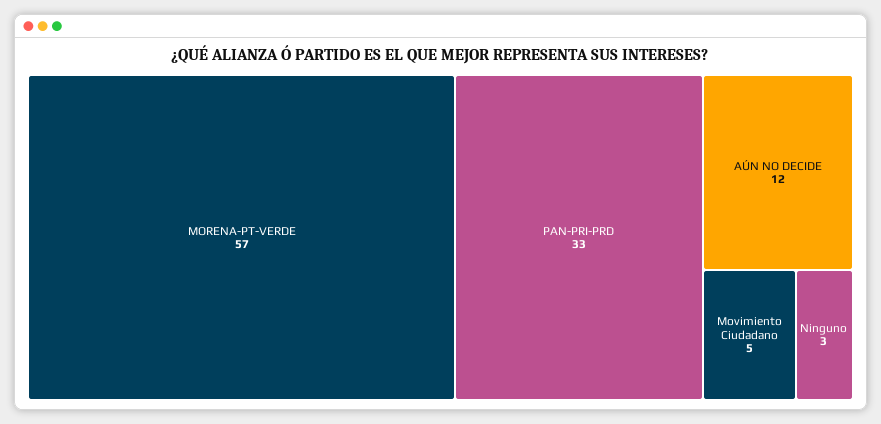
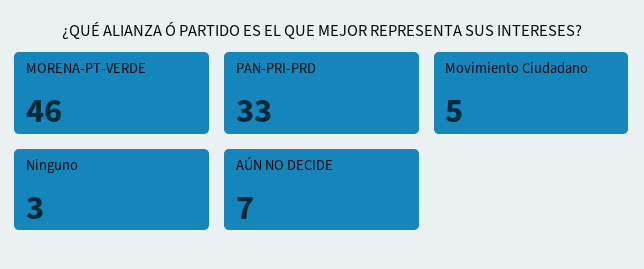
MORENA-PT-VERDE: 57 -> 46
AÚN NO DECIDE: 12 -> 7

